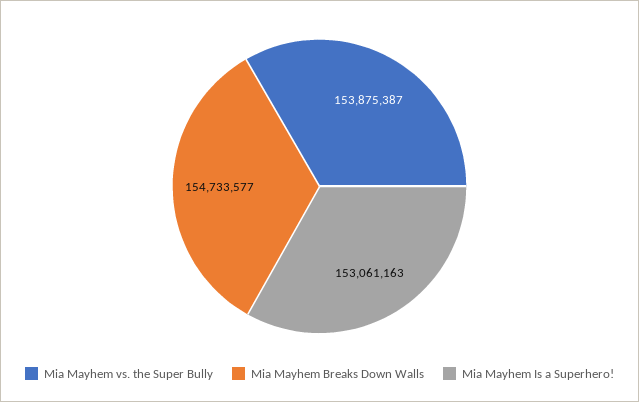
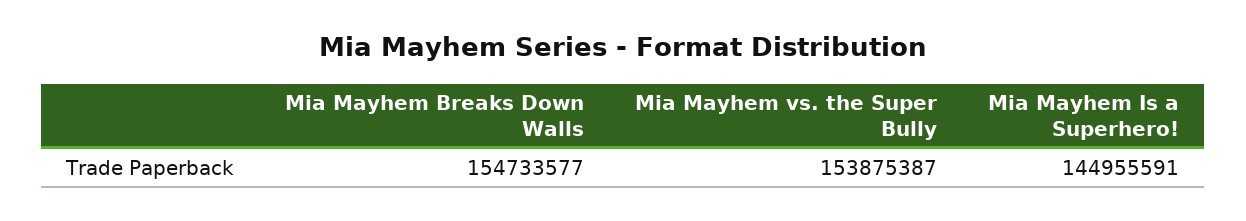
Mia Mayhem Is a Superhero!: 153061163 -> 144955591

